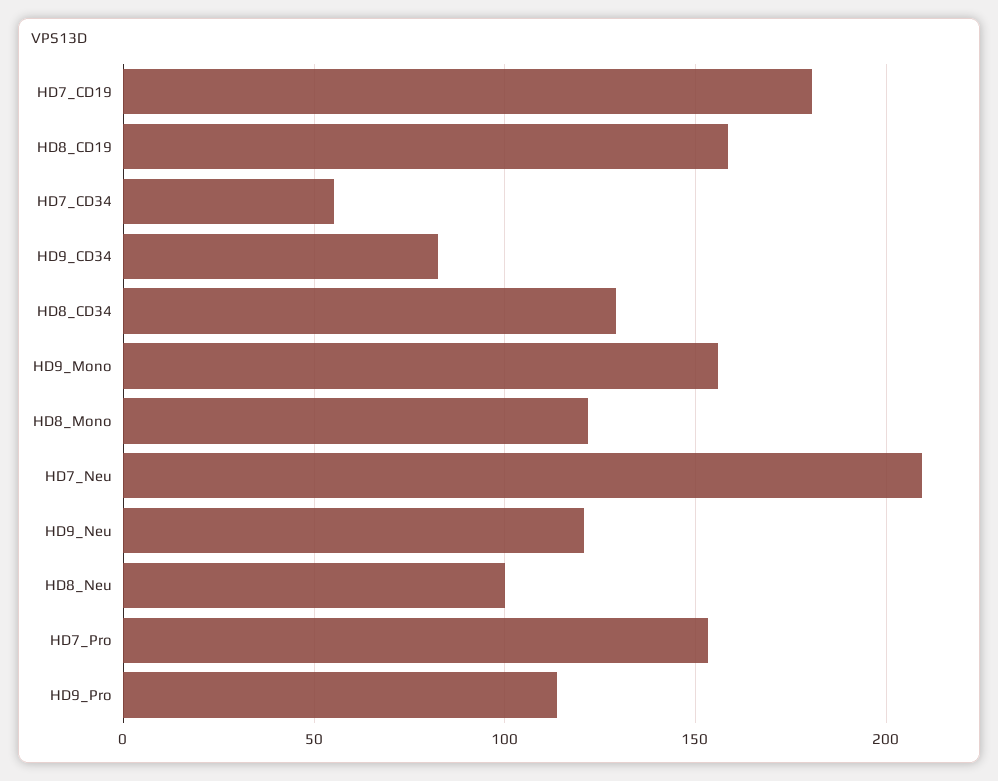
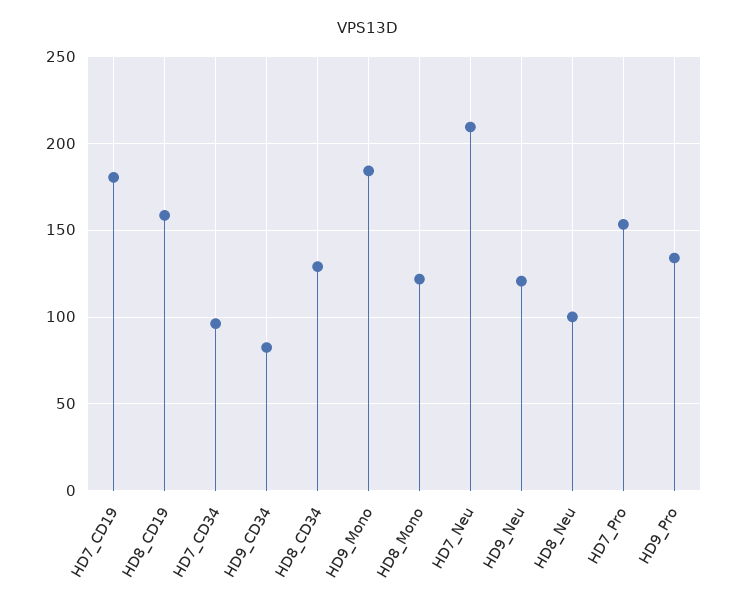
HD7_CD34: 55 -> 95
HD9_Mono: 155 -> 185
HD9_Pro: 115 -> 135

